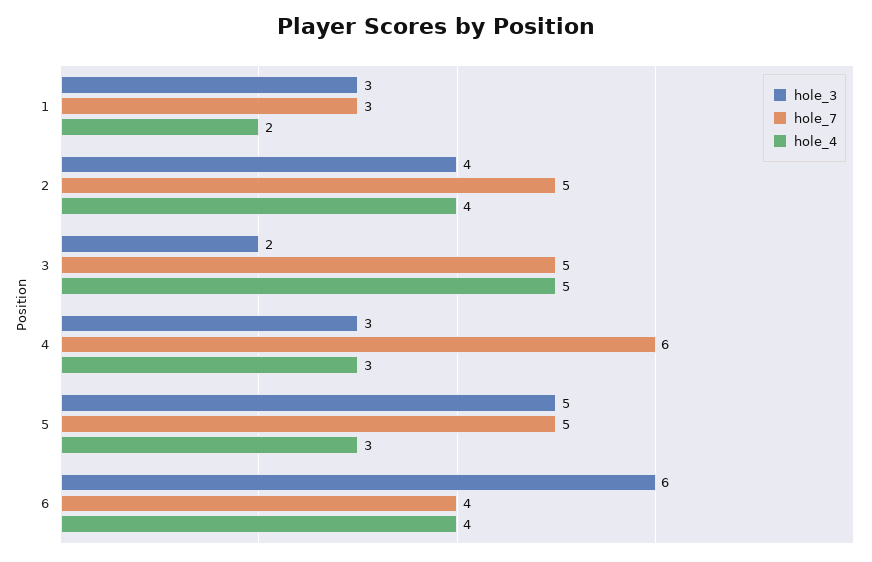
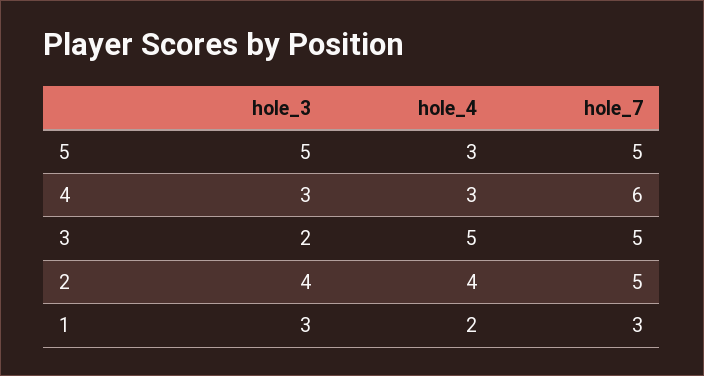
hole_3, 6: 6 -> none
hole_7, 6: 4 -> none
hole_4, 6: 4 -> none

